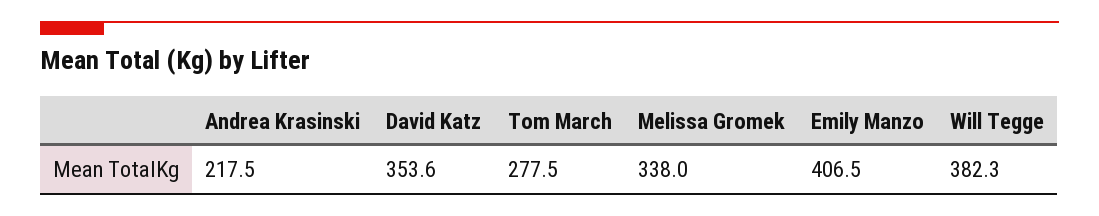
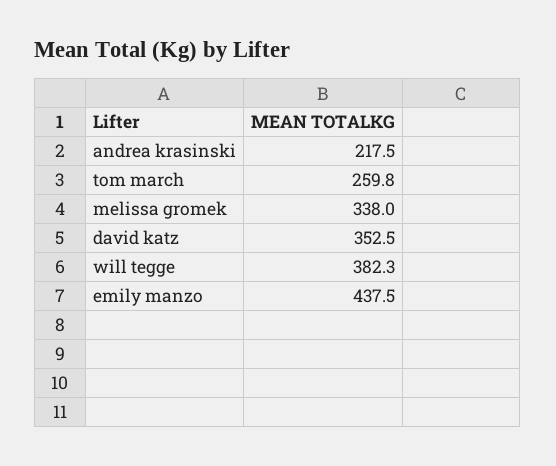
David Katz: 353.6 -> 352.5
Tom March: 277.5 -> 259.8
Emily Manzo: 406.5 -> 437.5

